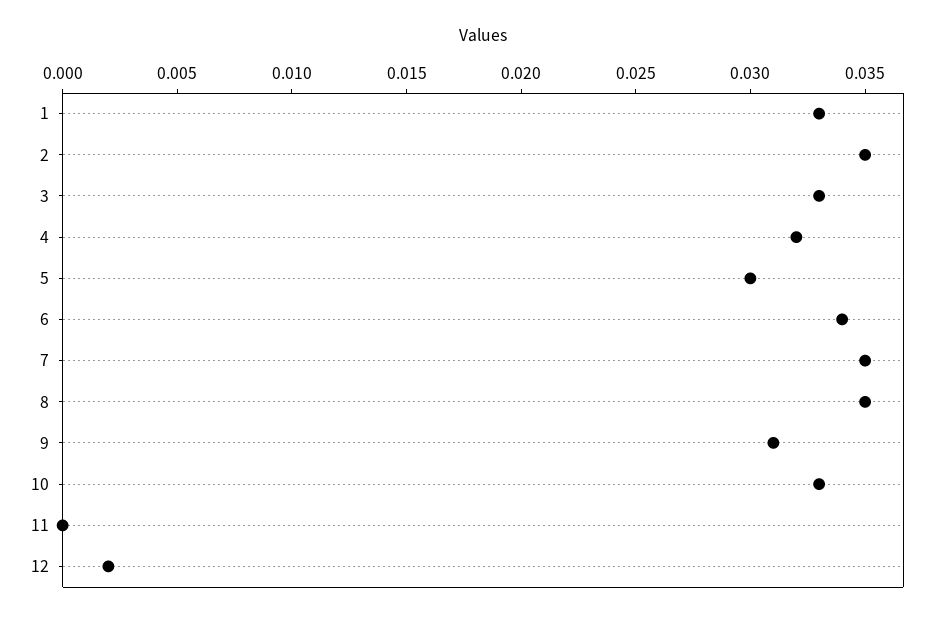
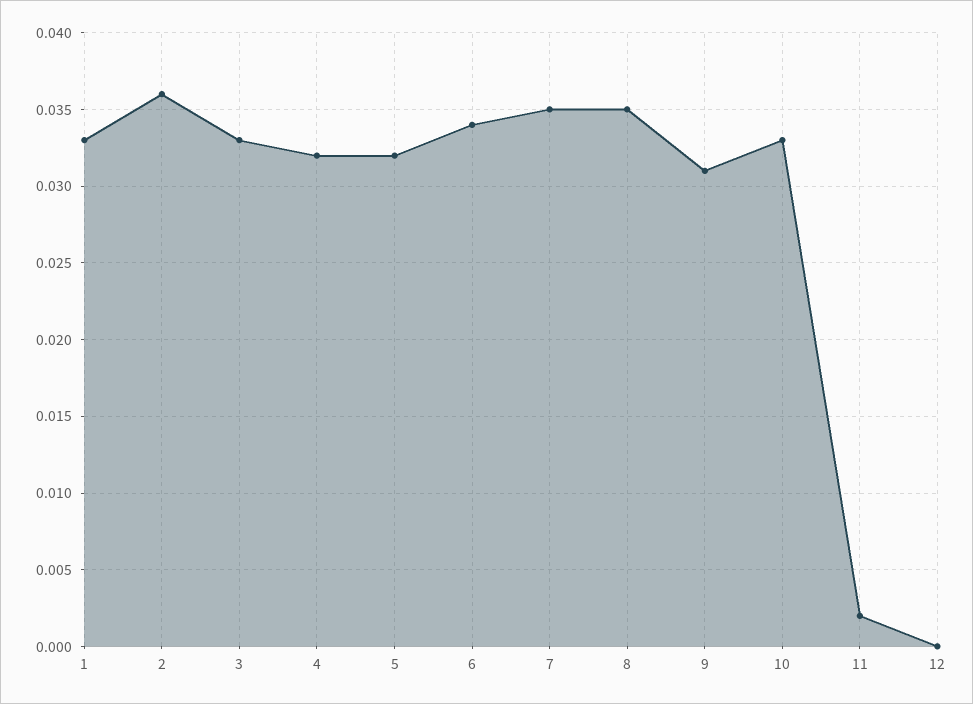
2: 0.035 -> 0.036
5: 0.03 -> 0.032
11: 0 -> 0.002
12: 0.002 -> 0

